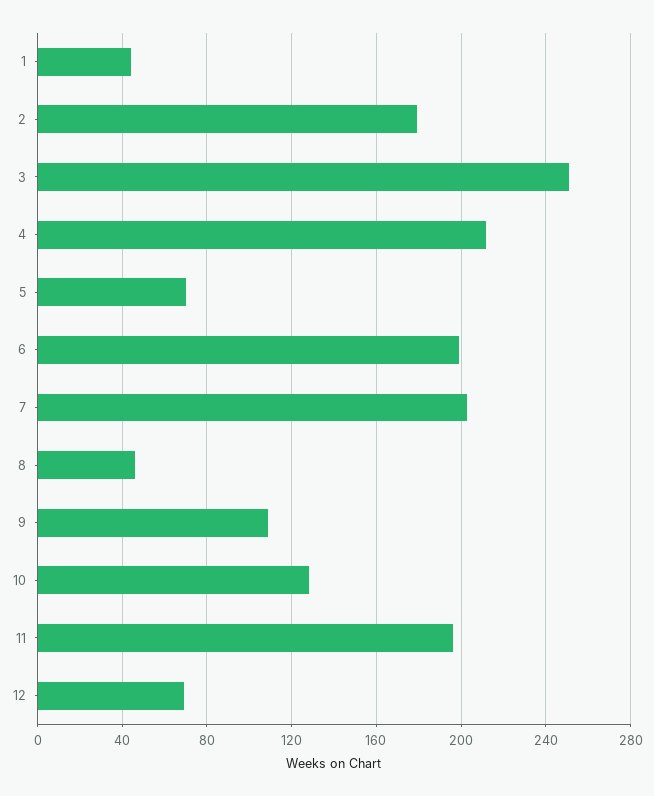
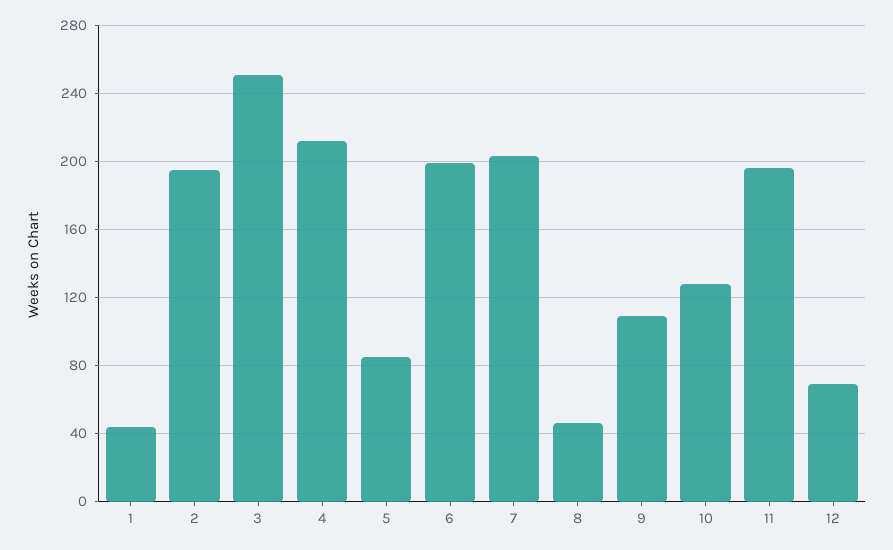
2: 180 -> 195
5: 70 -> 85

